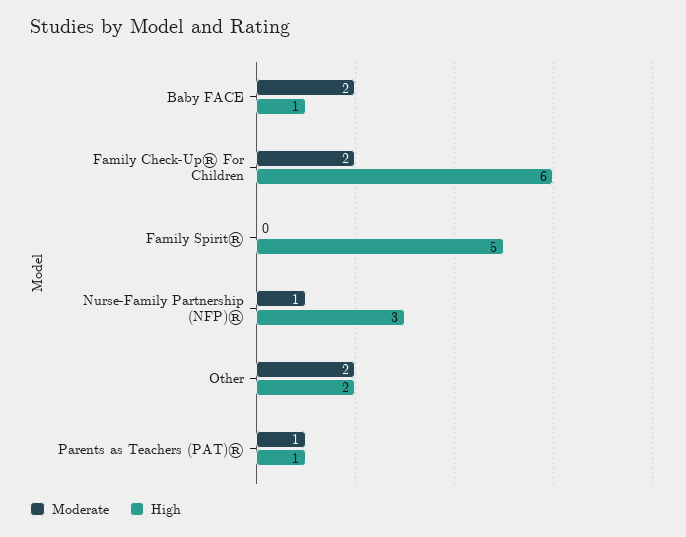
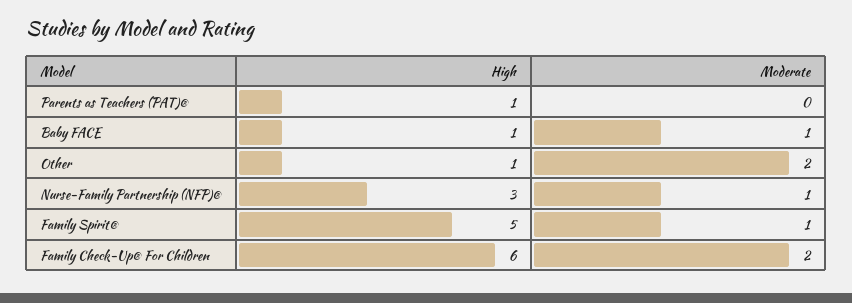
Moderate, Baby FACE: 2 -> 1
Moderate, Family Spirit®: 0 -> 1
High, Other: 2 -> 1
Moderate, Parents as Teachers (PAT)®: 1 -> 0

